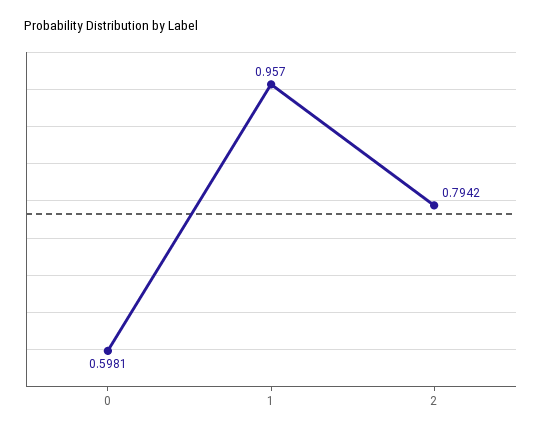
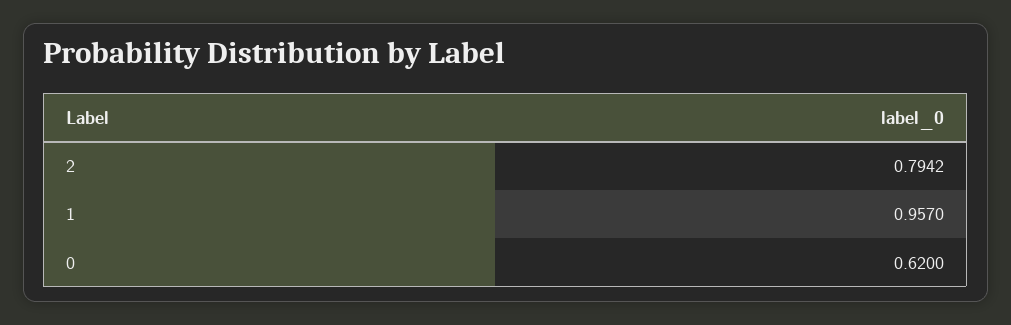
0: 0.5981 -> 0.62

